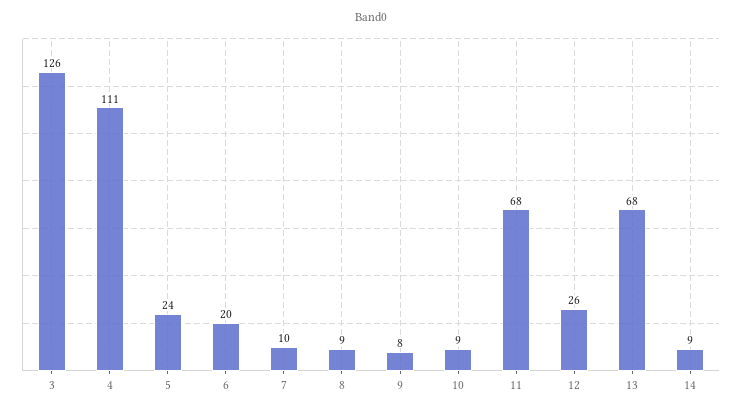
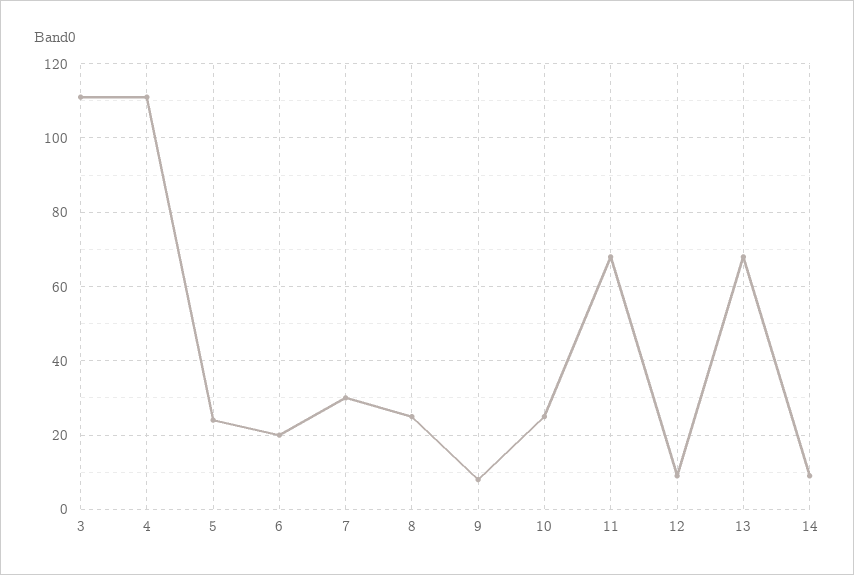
3: 126 -> 110
7: 10 -> 30
8: 9 -> 25
10: 9 -> 25
12: 26 -> 10

